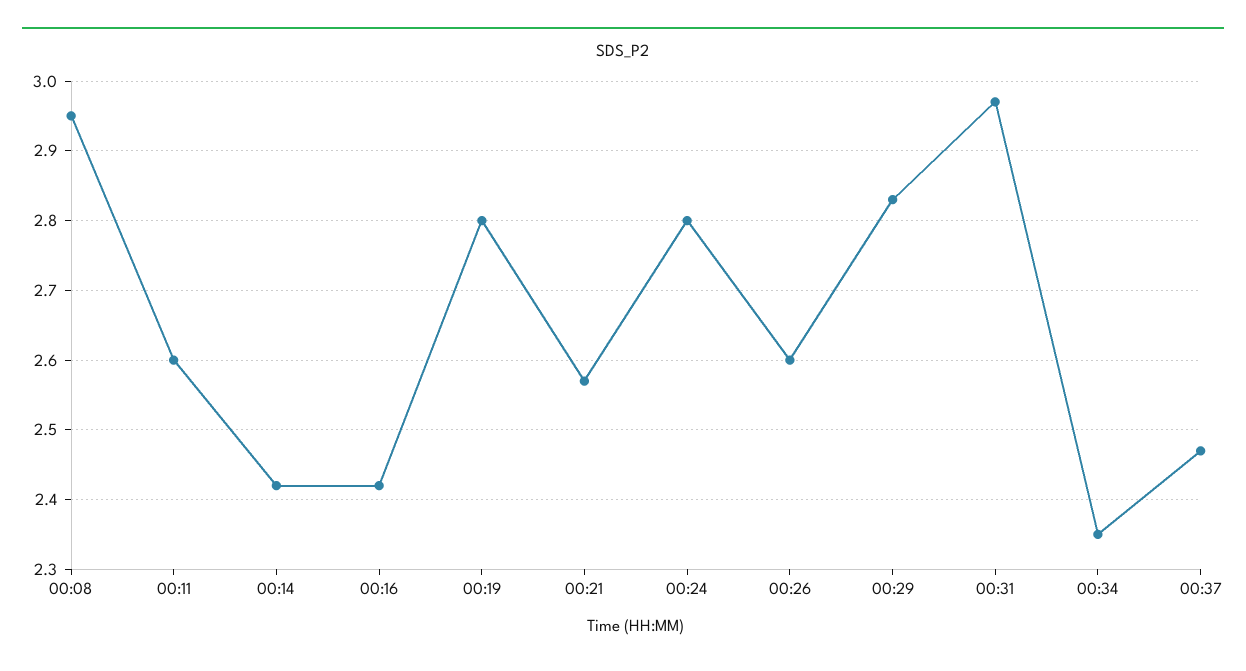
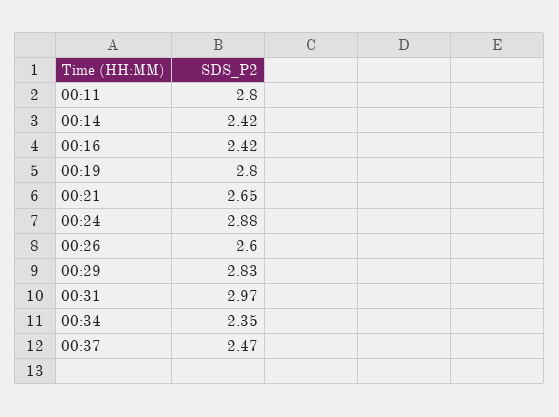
00:08: 2.95 -> none
00:11: 2.6 -> 2.8
00:21: 2.57 -> 2.65
00:24: 2.8 -> 2.88

